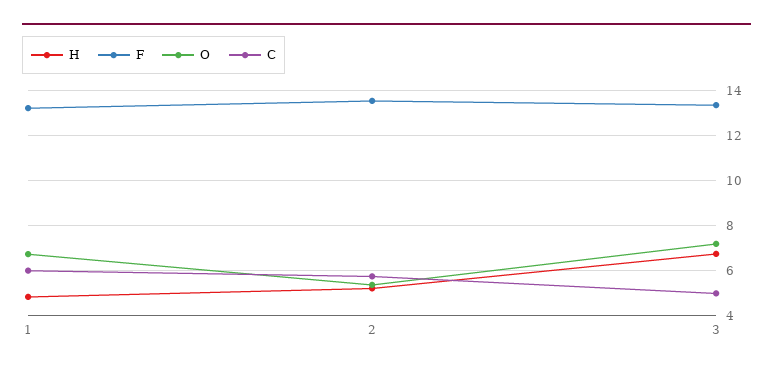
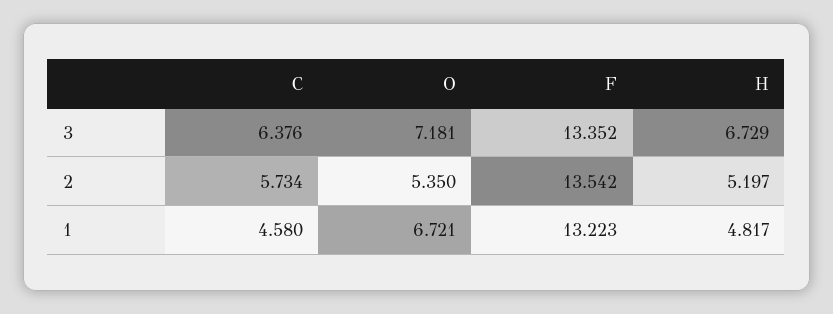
C, 1: 6 -> 4.58
C, 3: 5 -> 6.376

